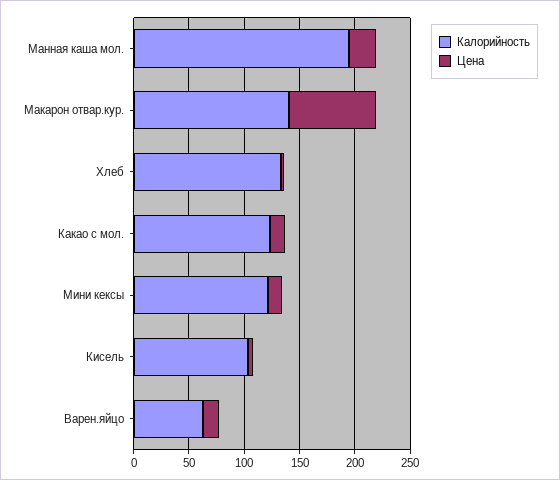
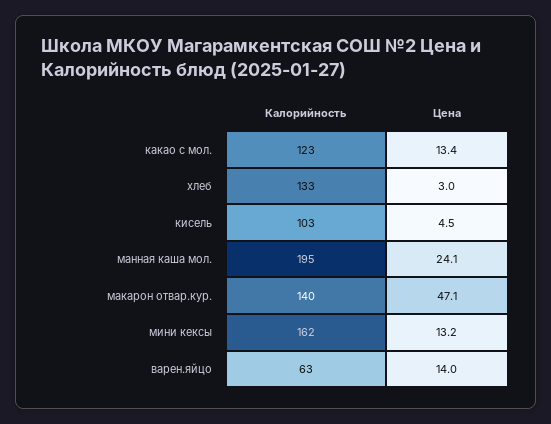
Цена, Макарон отвар.кур.: 80 -> 47.1
Калорийность, Мини кексы: 120 -> 162

